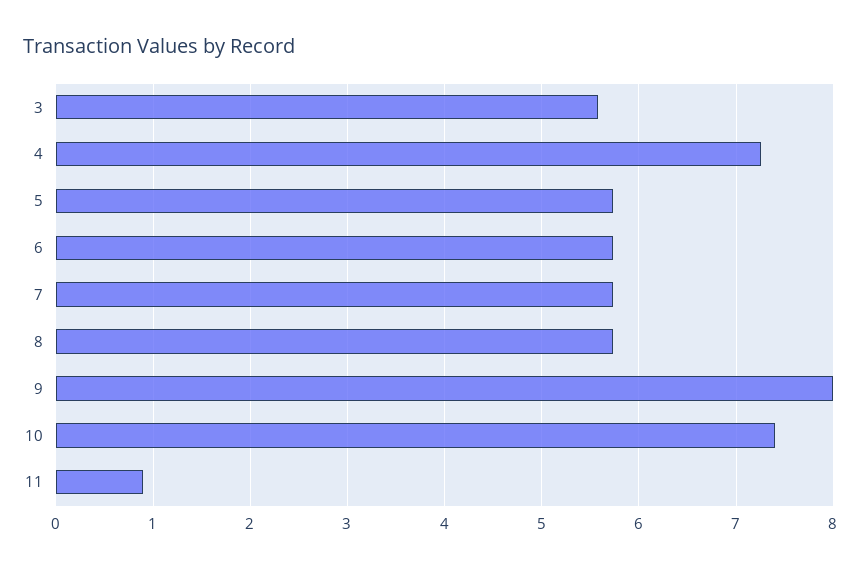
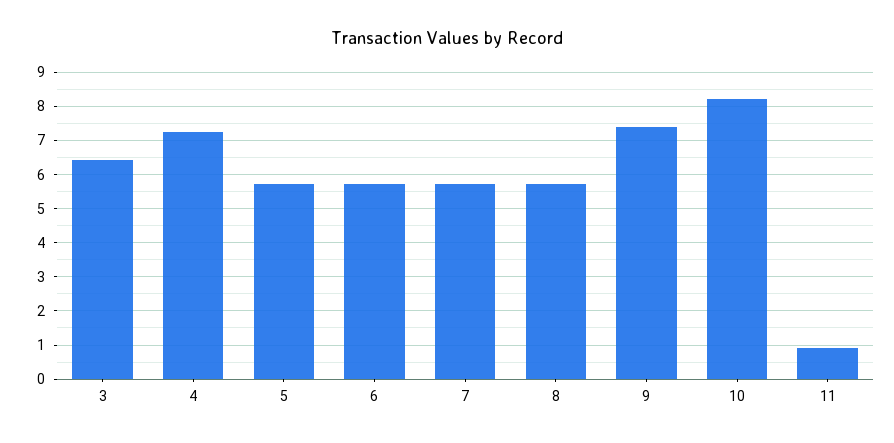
3: 5.6 -> 6.4
9: 8 -> 7.4
10: 7.4 -> 8.2

